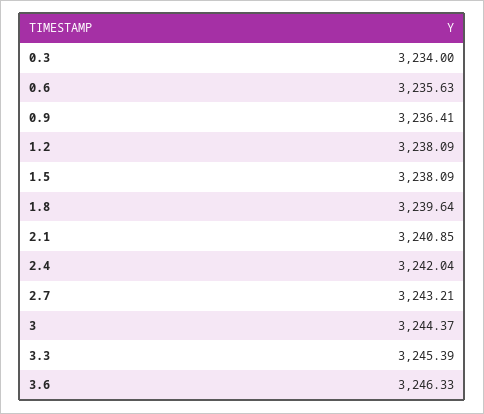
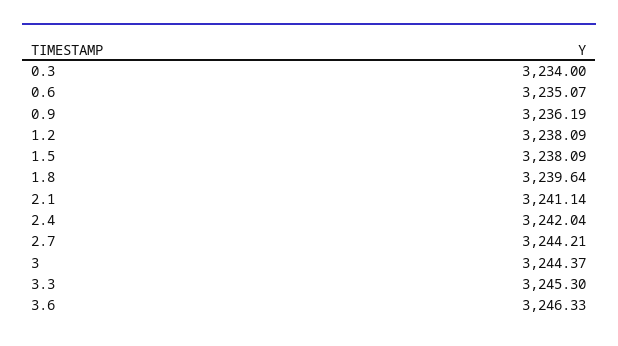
0.6: 3235.63 -> 3235.07
0.9: 3236.41 -> 3236.19
2.1: 3240.85 -> 3241.14
2.7: 3243.21 -> 3244.21
3.3: 3245.39 -> 3245.3

